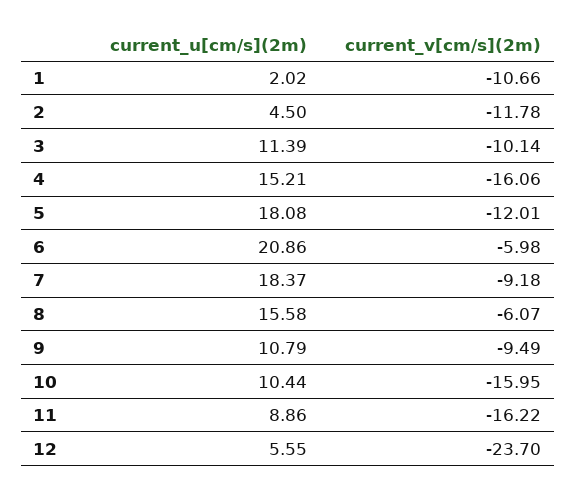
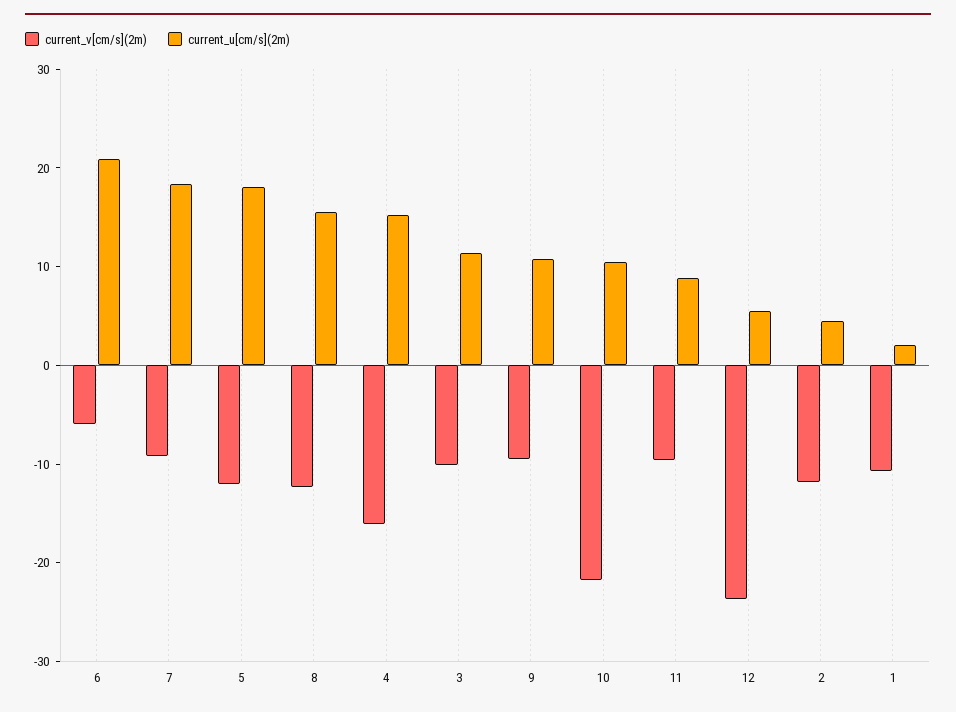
current_v[cm/s](2m), 8: -6.07 -> -12
current_v[cm/s](2m), 10: -15.95 -> -22
current_v[cm/s](2m), 11: -16.22 -> -10

